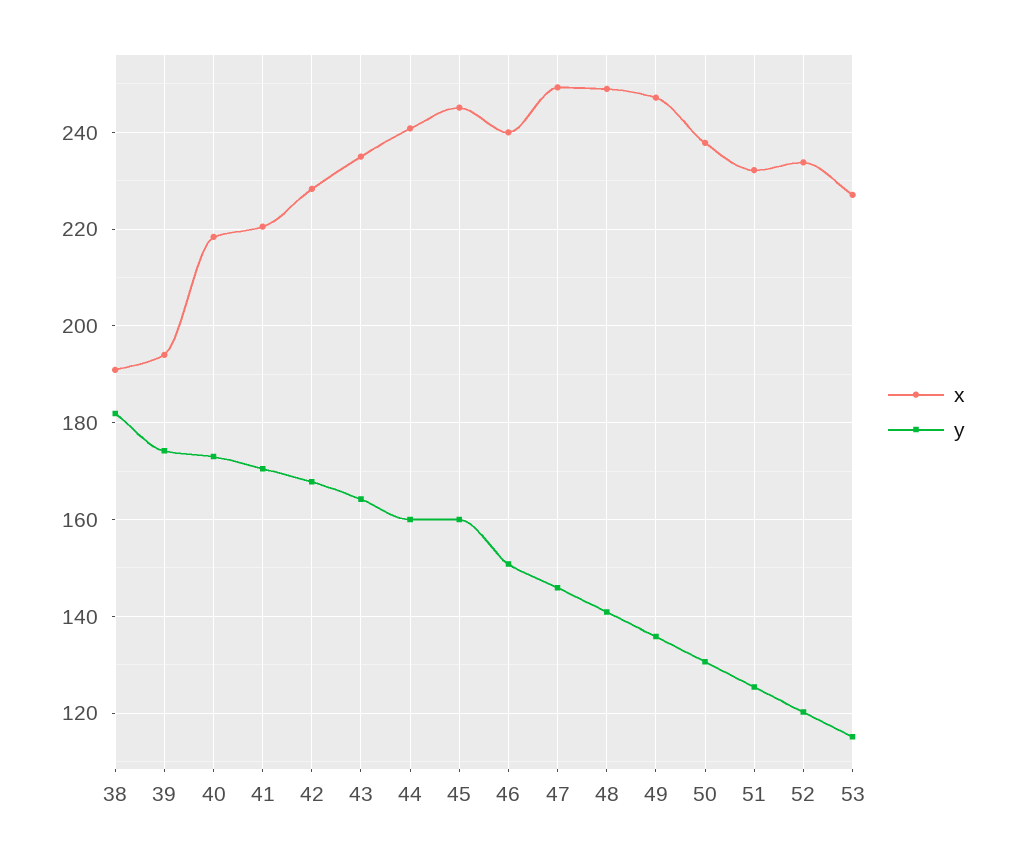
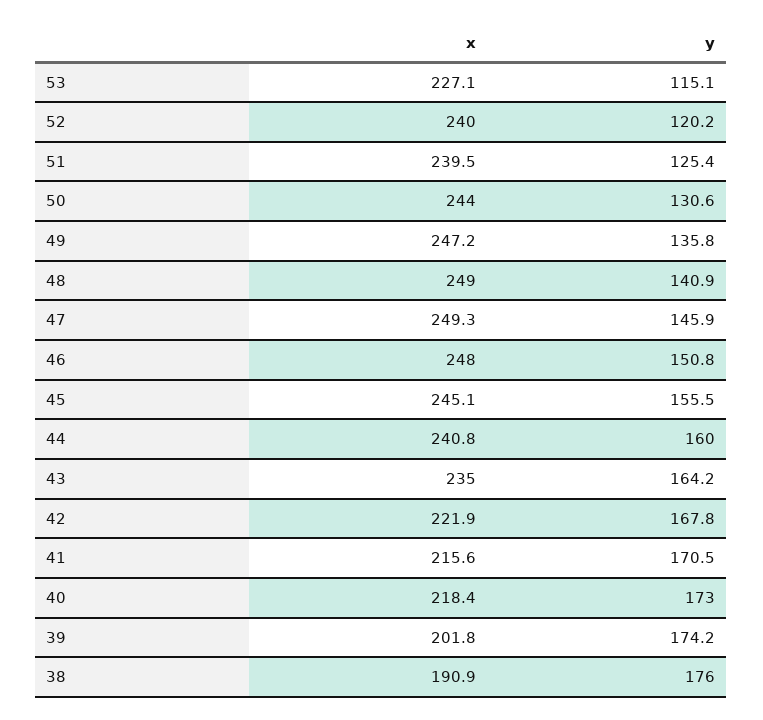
y, 38: 182 -> 176
x, 39: 194 -> 201.8
x, 41: 220 -> 215.6
x, 42: 228 -> 221.9
y, 45: 160 -> 155.5
x, 46: 240 -> 248
x, 50: 238 -> 244
x, 51: 232 -> 239.5
x, 52: 234 -> 240

